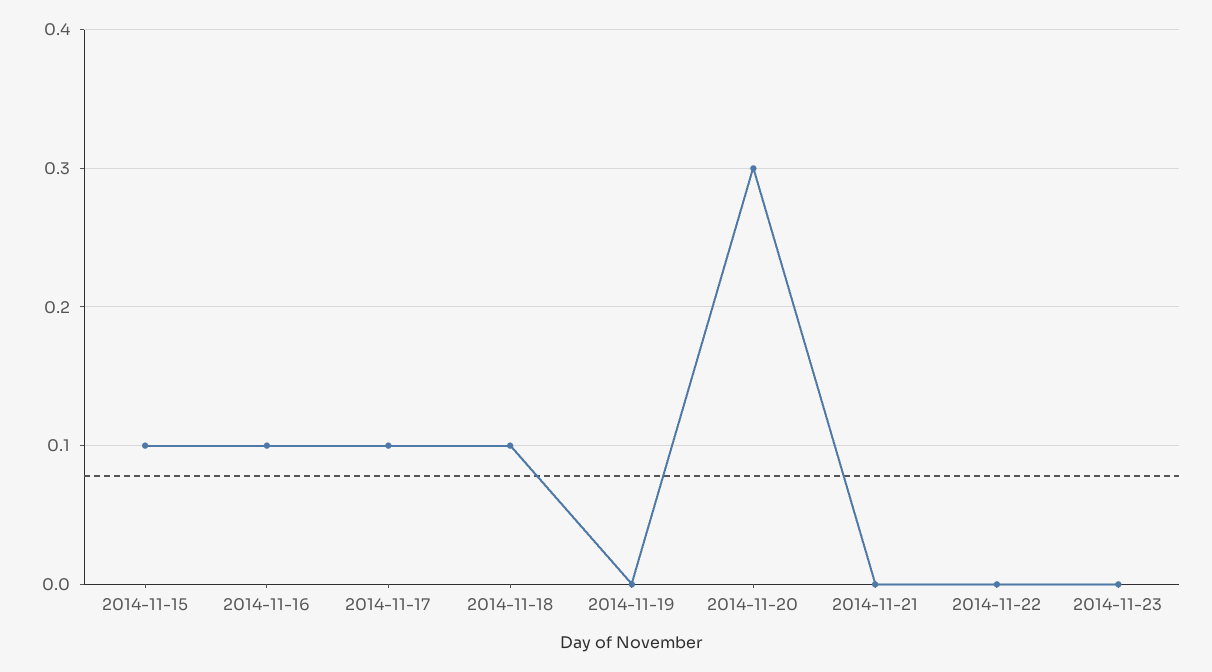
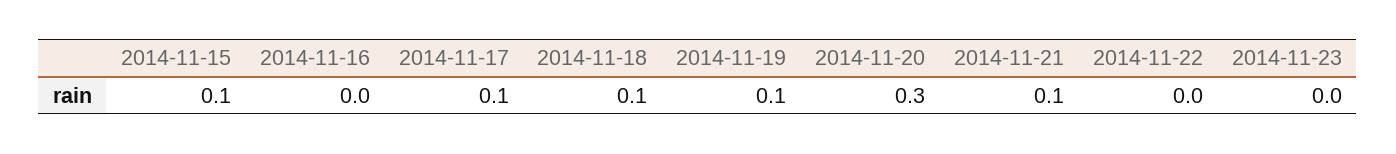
2014-11-16: 0.1 -> 0
2014-11-19: 0 -> 0.1
2014-11-21: 0 -> 0.1

